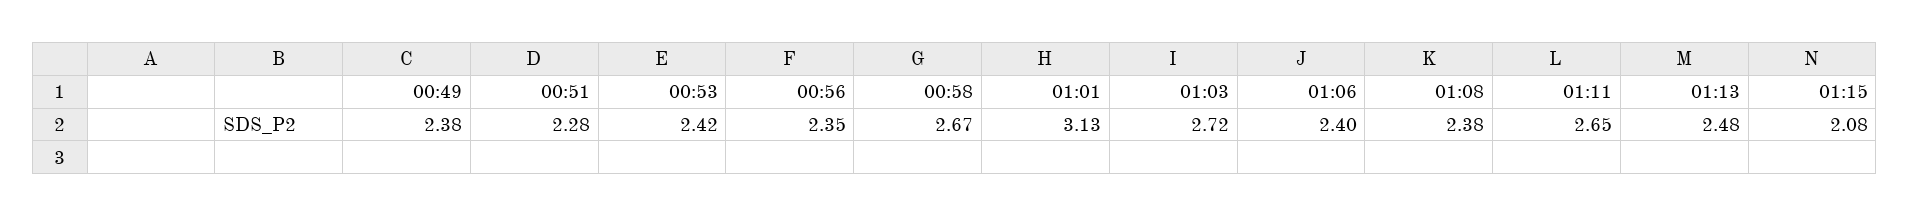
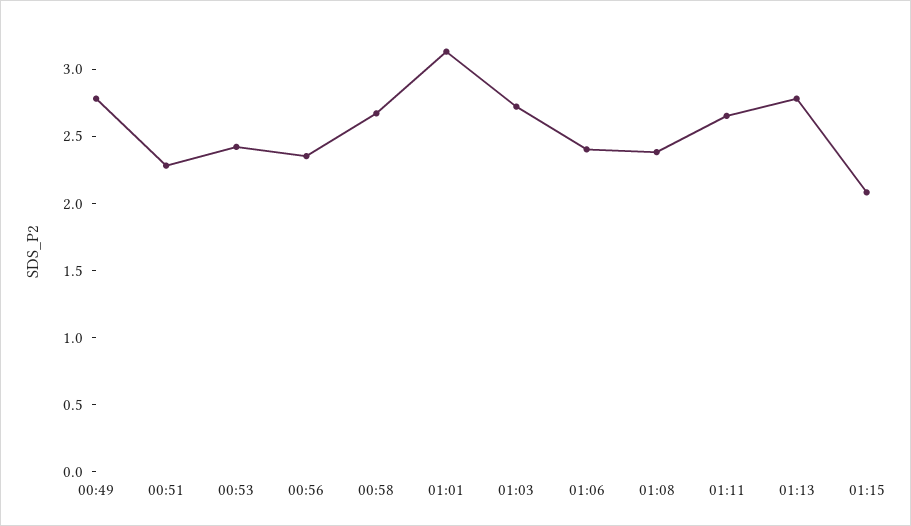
00:49: 2.38 -> 2.8
01:13: 2.48 -> 2.8

